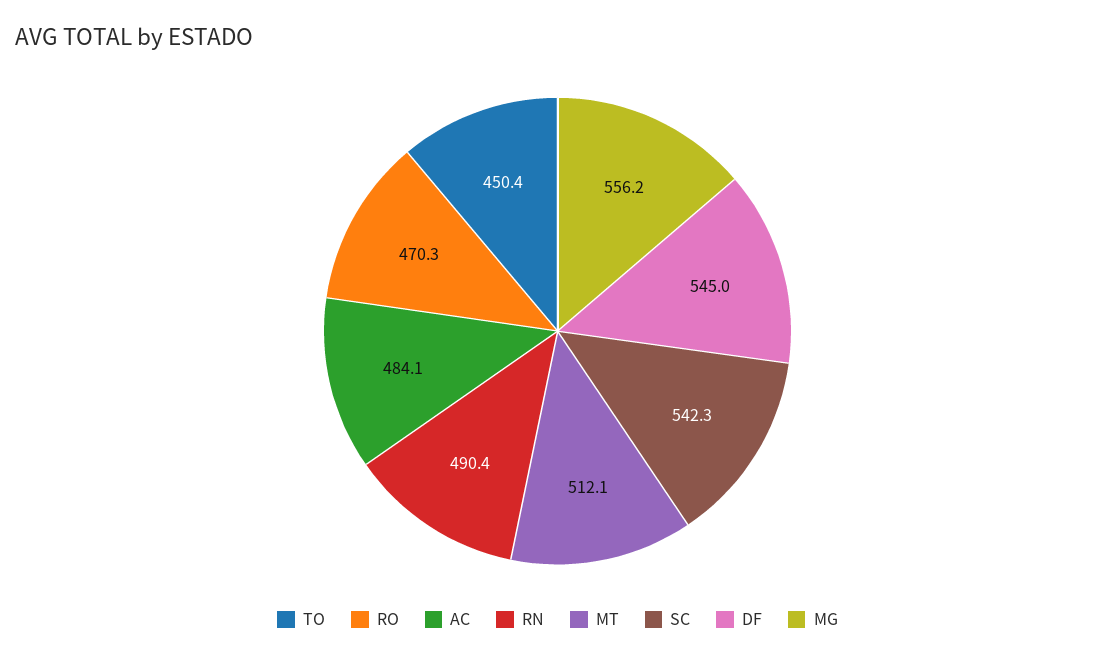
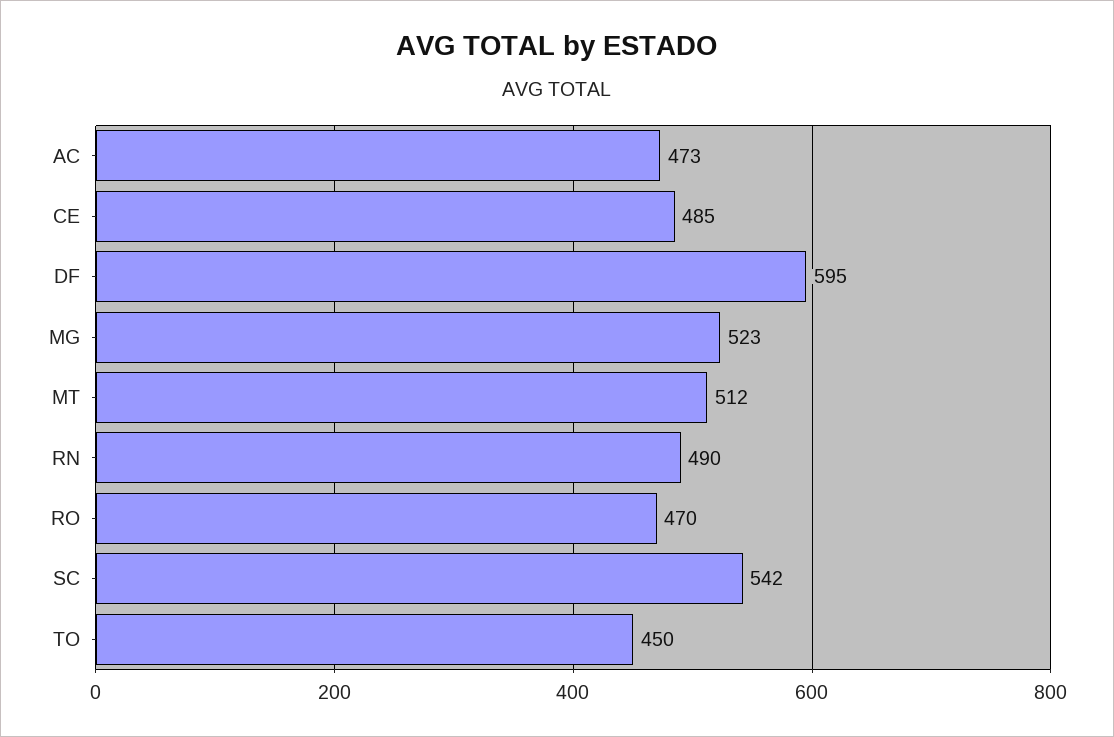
AC: 484.1 -> 473
DF: 545 -> 595
MG: 556.2 -> 523
CE: none -> 485

